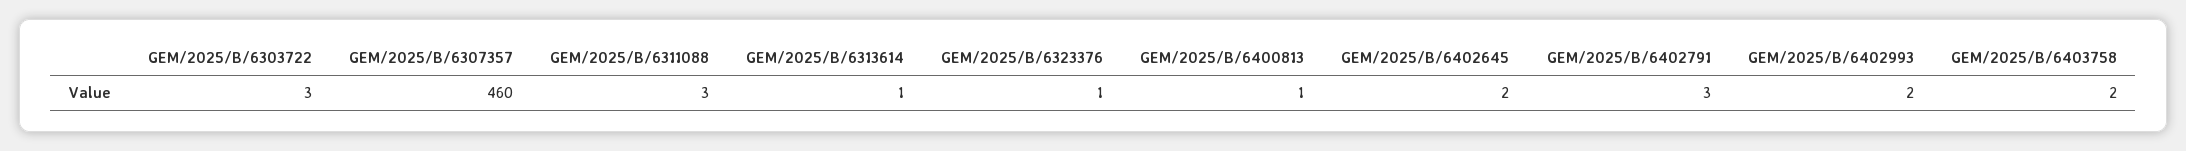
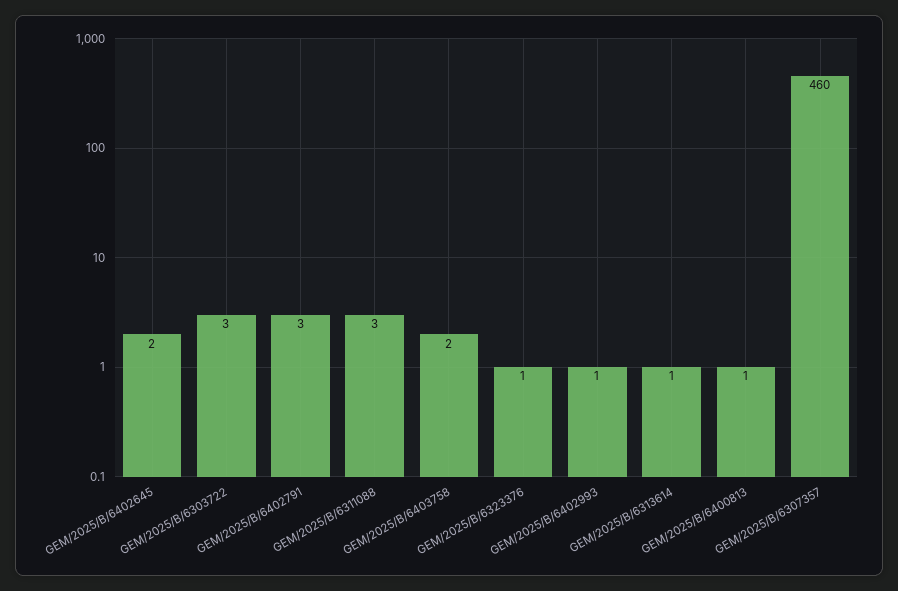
GEM/2025/B/6402993: 2 -> 1

